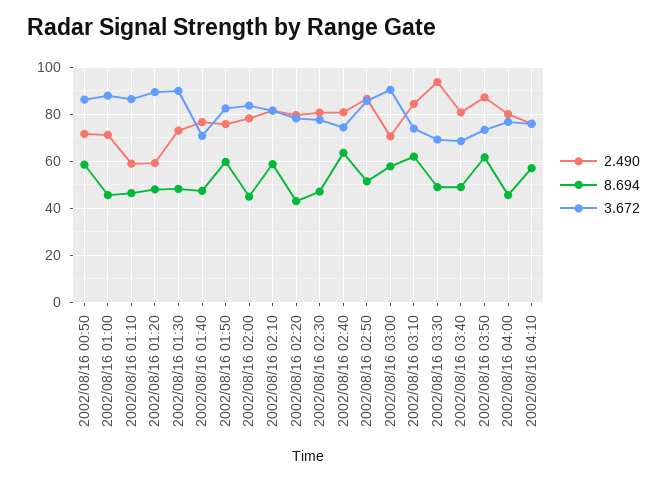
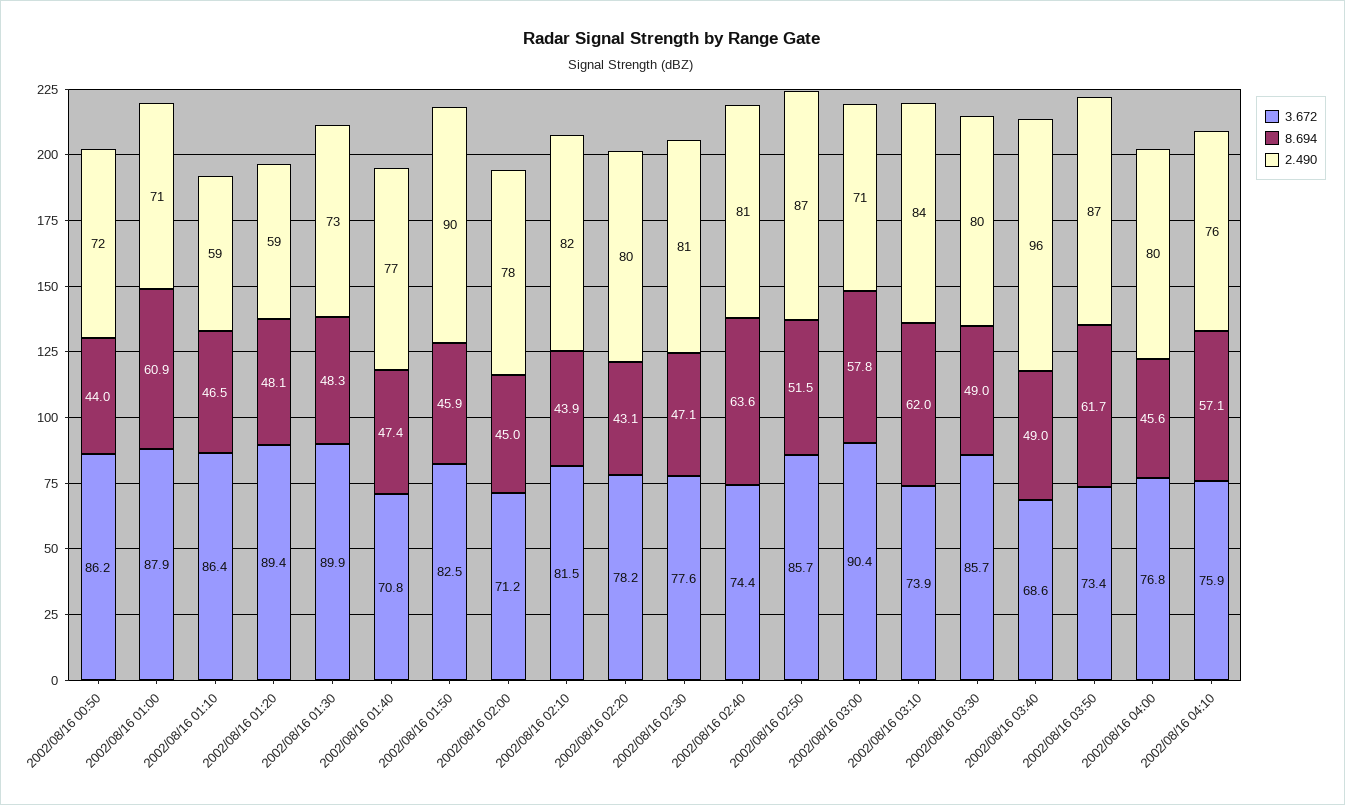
8.694, 2002/08/16 00:50: 60 -> 44
8.694, 2002/08/16 01:00: 45 -> 60.9
2.490, 2002/08/16 01:50: 75 -> 90
8.694, 2002/08/16 01:50: 60 -> 45.9
3.672, 2002/08/16 02:00: 85 -> 71.2
8.694, 2002/08/16 02:10: 60 -> 43.9
2.490, 2002/08/16 03:30: 95 -> 80
3.672, 2002/08/16 03:30: 70 -> 85.7
2.490, 2002/08/16 03:40: 80 -> 96

